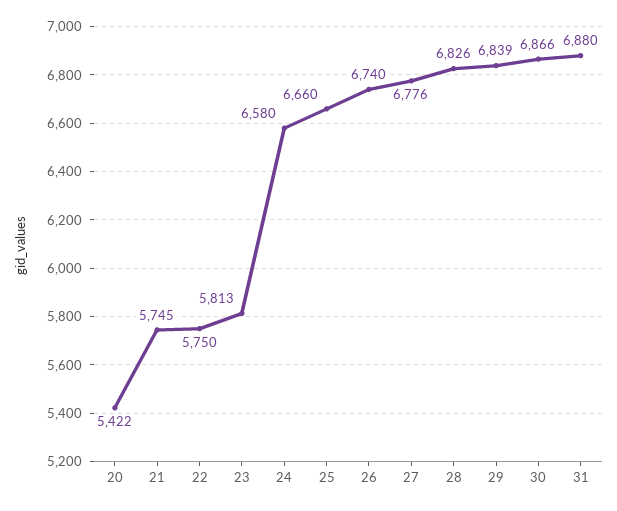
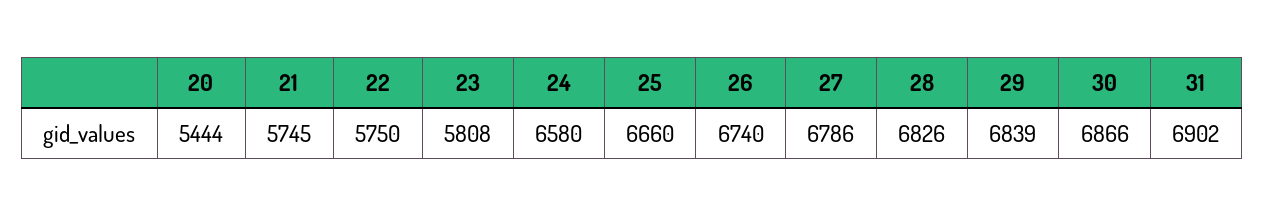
20: 5422 -> 5444
23: 5813 -> 5808
27: 6776 -> 6786
31: 6880 -> 6902

